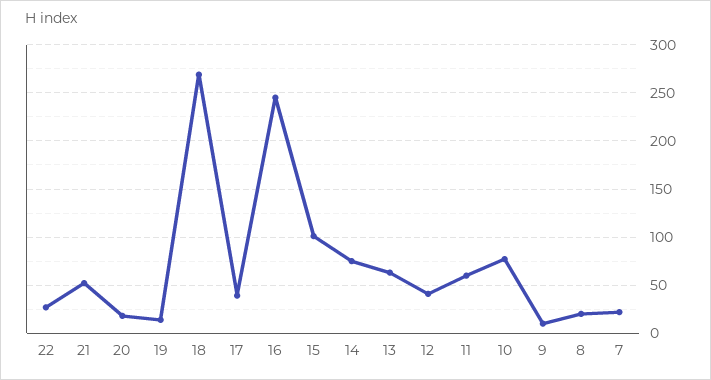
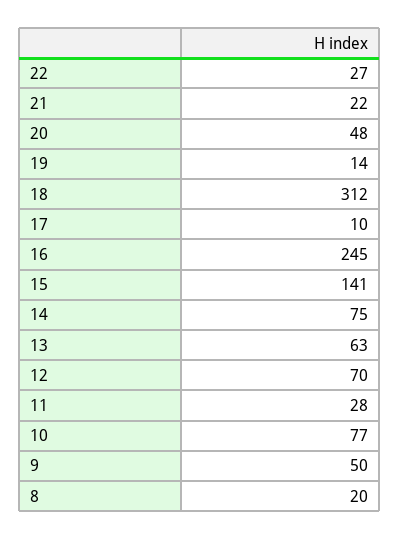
21: 50 -> 22
20: 20 -> 48
18: 270 -> 312
17: 40 -> 10
15: 100 -> 141
12: 40 -> 70
11: 60 -> 28
9: 10 -> 50
7: 20 -> none

